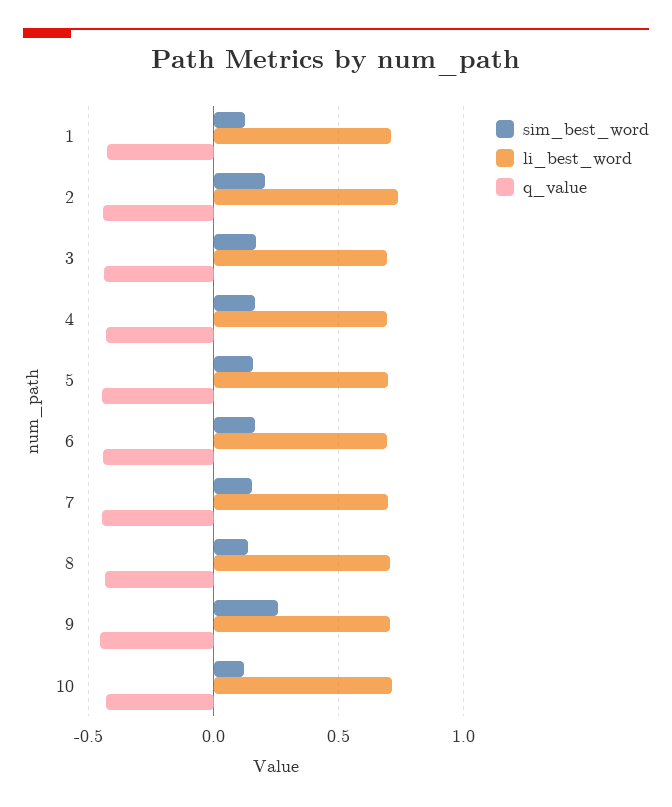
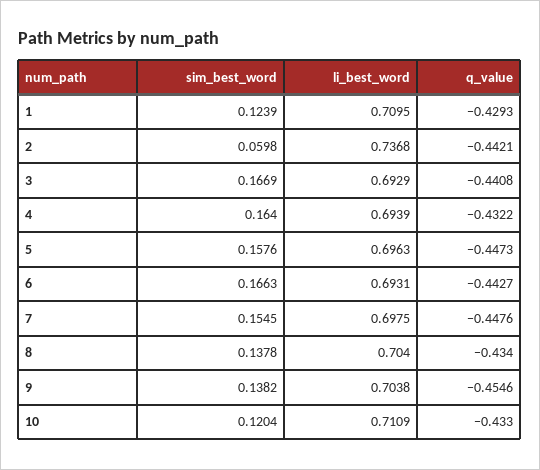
sim_best_word, 2: 0.2 -> 0.0598
sim_best_word, 9: 0.25 -> 0.1382

